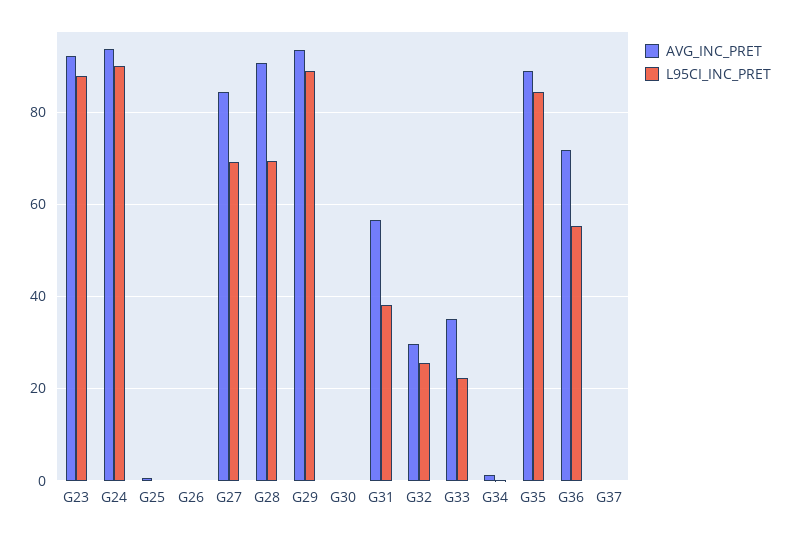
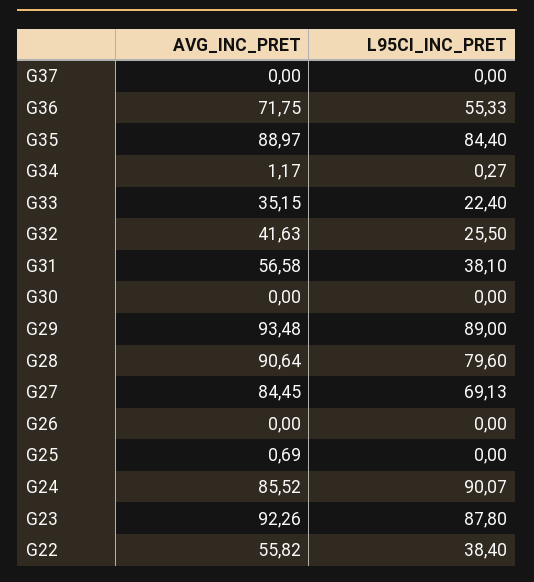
AVG_INC_PRET, G24: 94 -> 85.52
L95CI_INC_PRET, G28: 70 -> 79.6
AVG_INC_PRET, G32: 30 -> 41.63
AVG_INC_PRET, G22: none -> 55.82
L95CI_INC_PRET, G22: none -> 38.4

